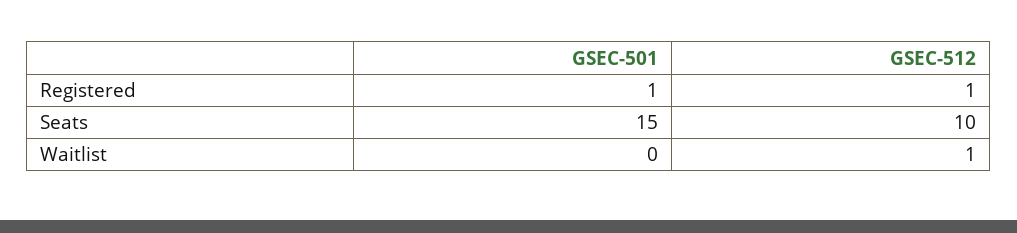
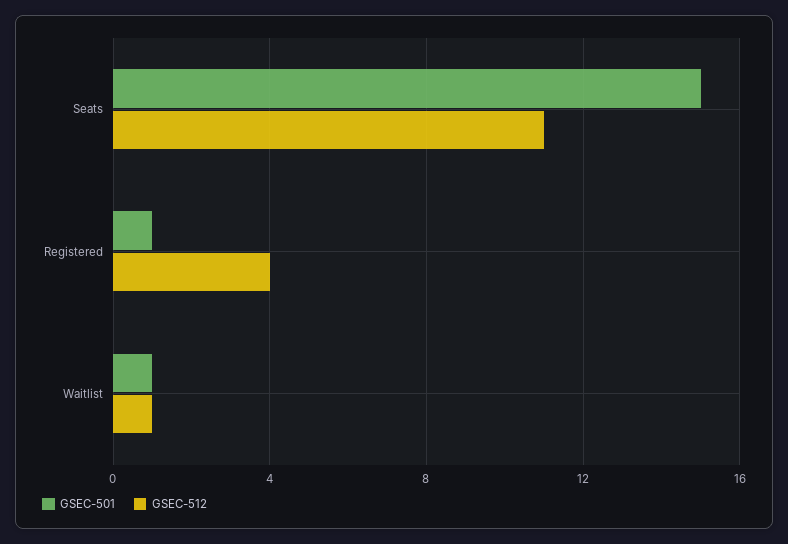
GSEC-512, Registered: 1 -> 4
GSEC-512, Seats: 10 -> 11
GSEC-501, Waitlist: 0 -> 1

